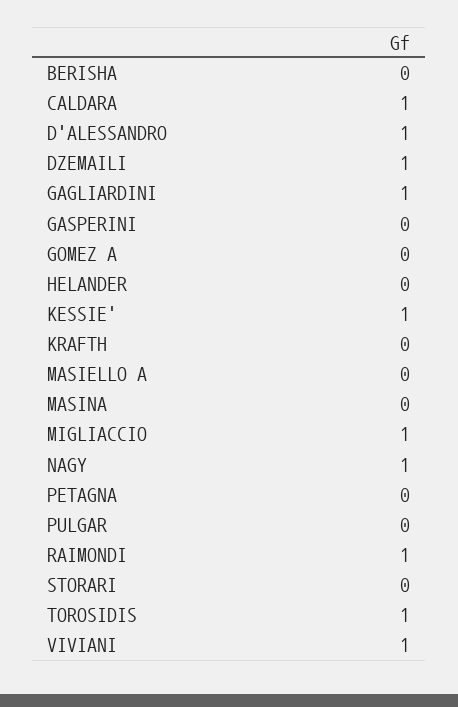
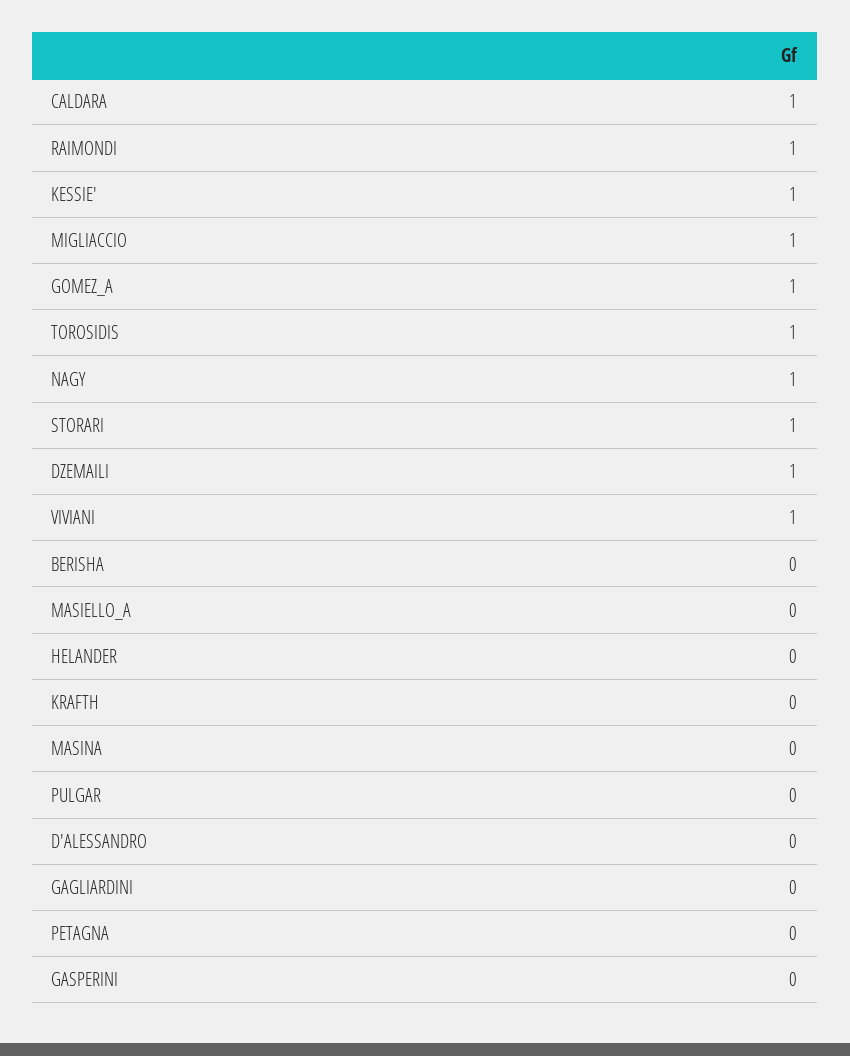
D'ALESSANDRO: 1 -> 0
GAGLIARDINI: 1 -> 0
GOMEZ A: 0 -> 1
STORARI: 0 -> 1

